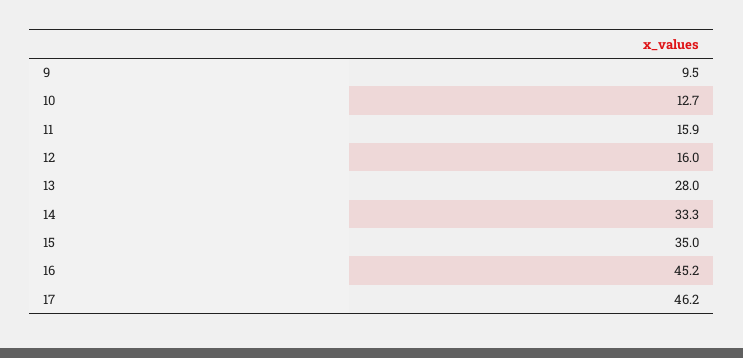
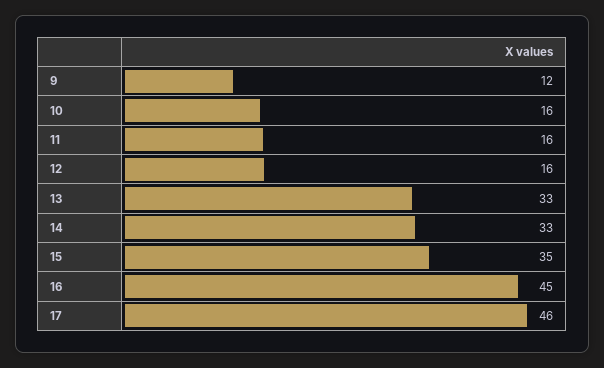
9: 9.5 -> 12
10: 12.7 -> 16
13: 28 -> 33

